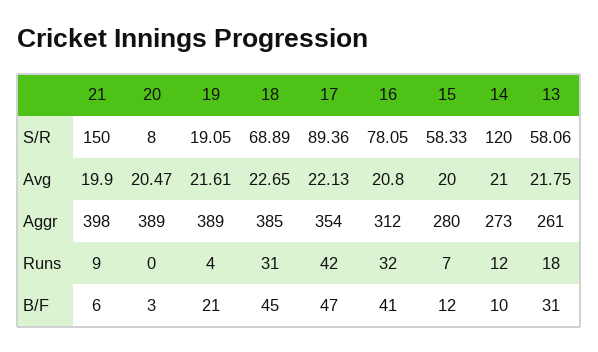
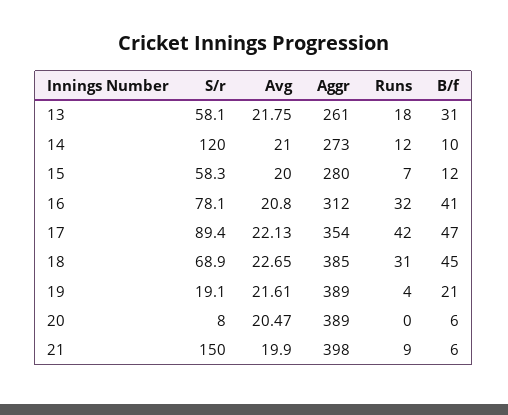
20, B/F: 3 -> 6

